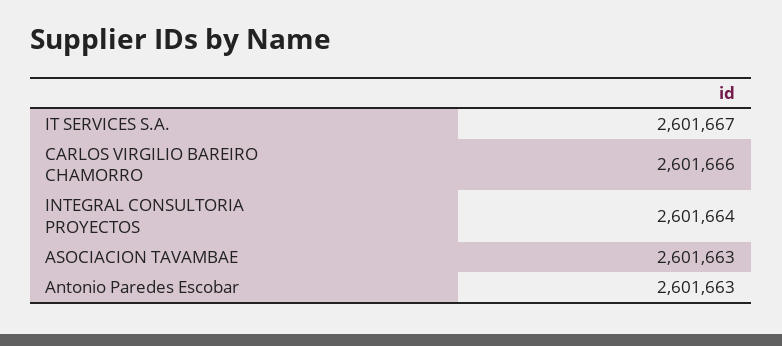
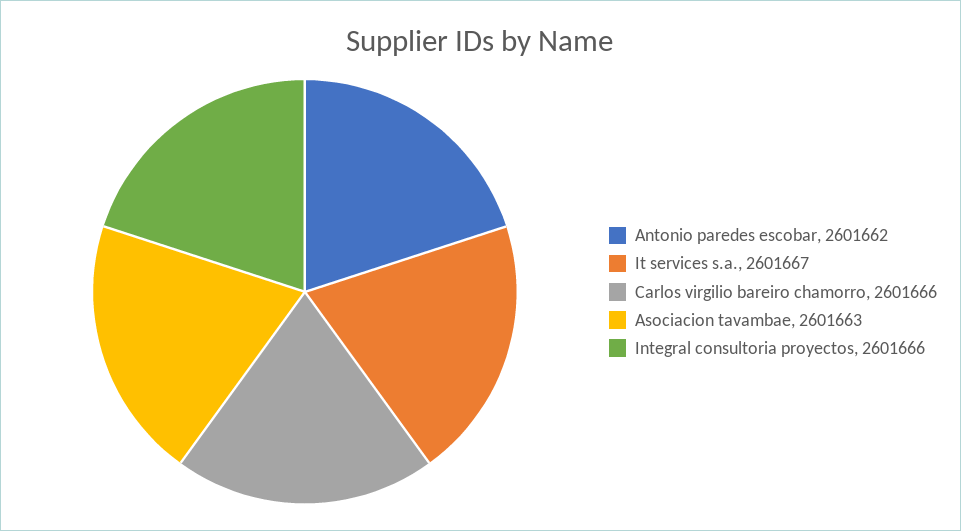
INTEGRAL CONSULTORIA PROYECTOS: 2601664 -> 2601666
Antonio Paredes Escobar: 2601663 -> 2601662

